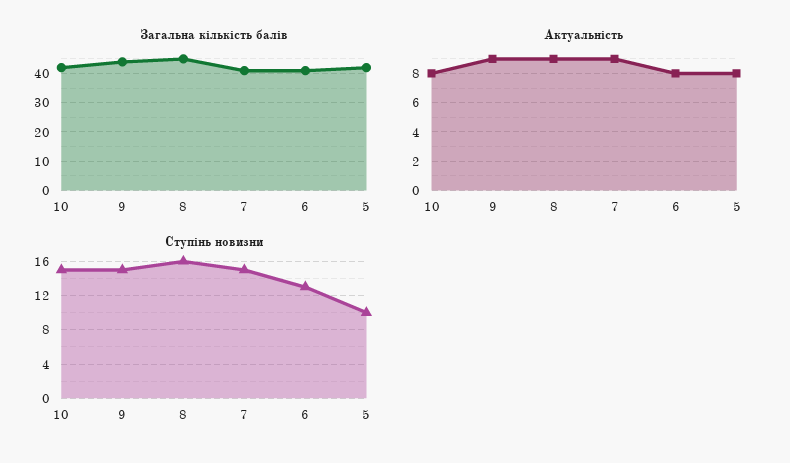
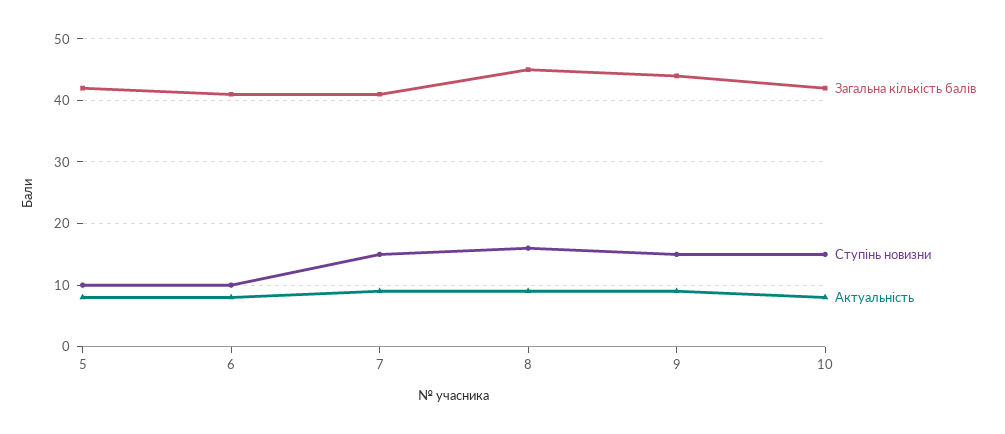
Ступінь новизни, 6: 13 -> 10

